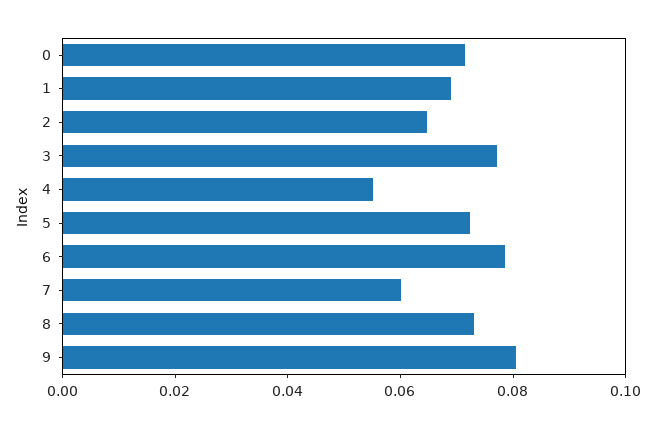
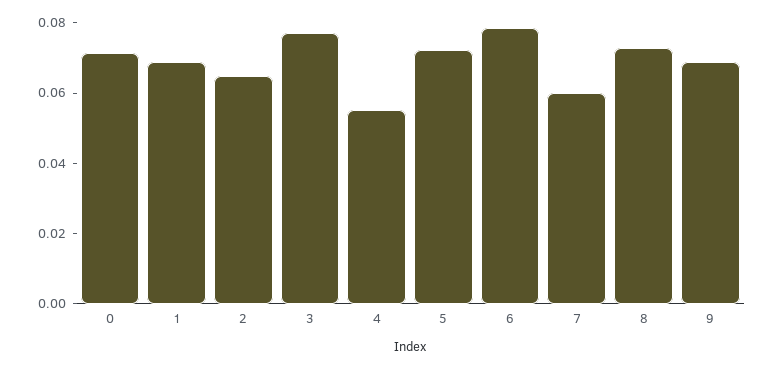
9: 0.08 -> 0.07

